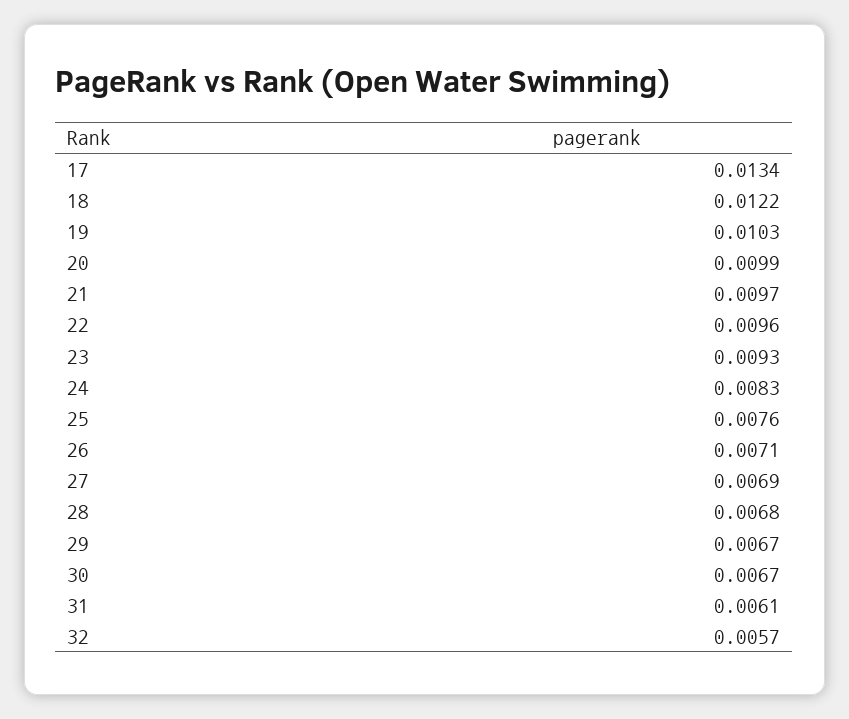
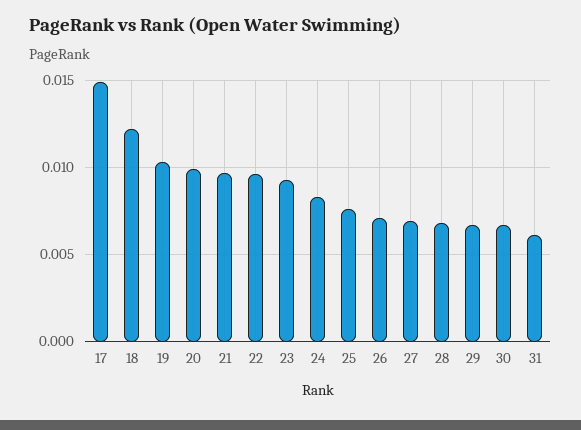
17: 0.0134 -> 0.015
32: 0.0057 -> none

